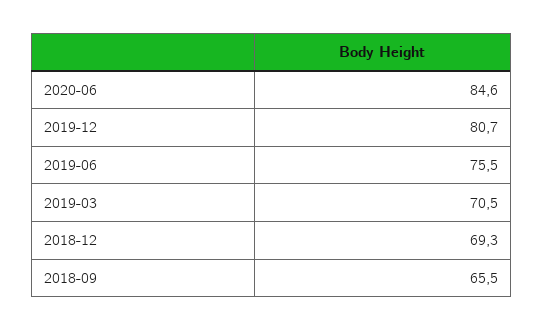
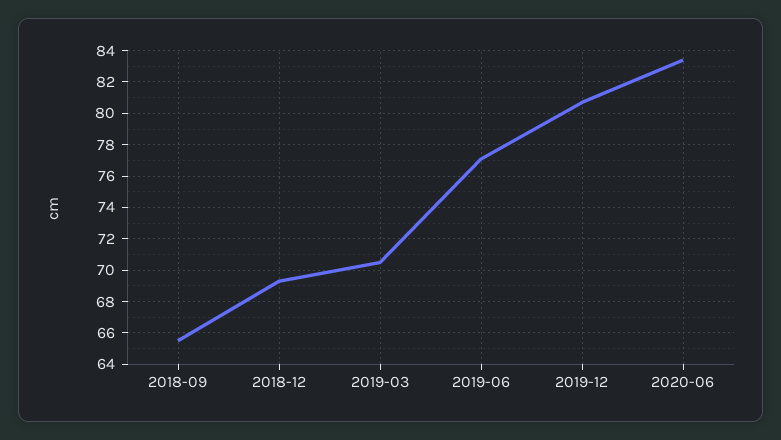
2020-06: 84.6 -> 83.5
2019-06: 75.5 -> 77

